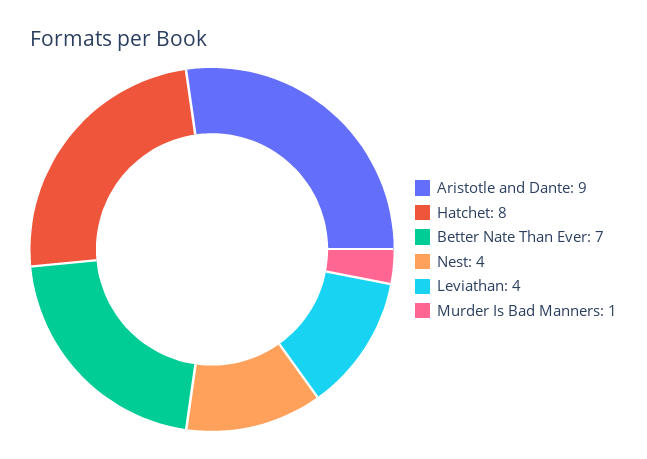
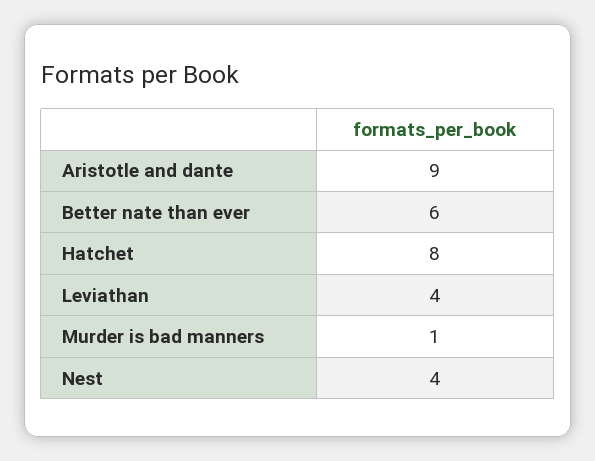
Better Nate Than Ever: 7 -> 6

